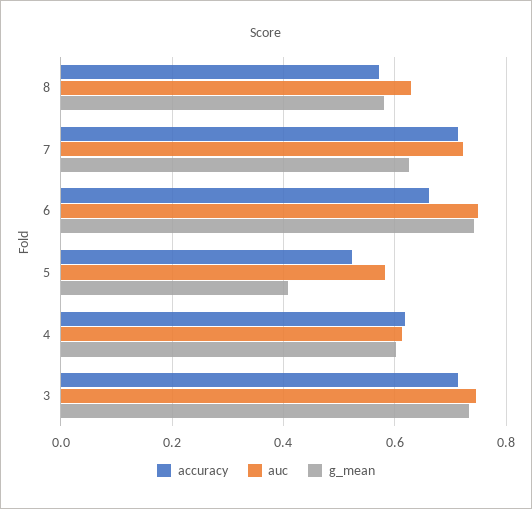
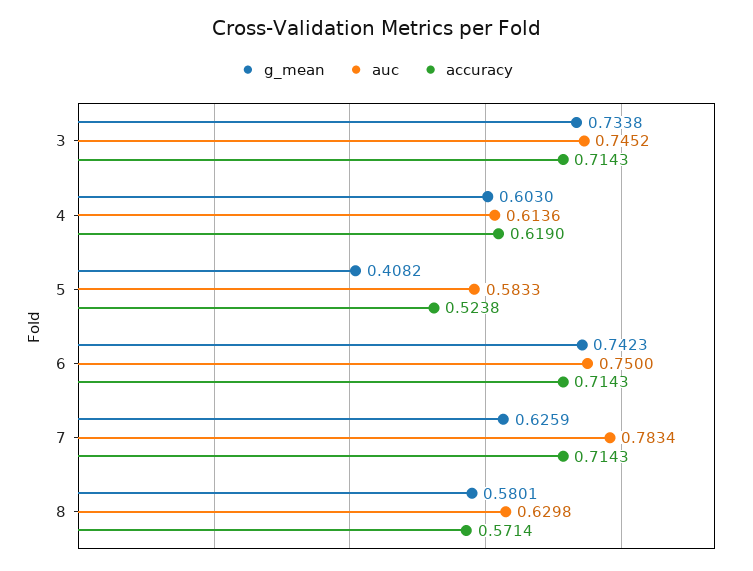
auc, 7: 0.72 -> 0.7834
accuracy, 6: 0.66 -> 0.7143

